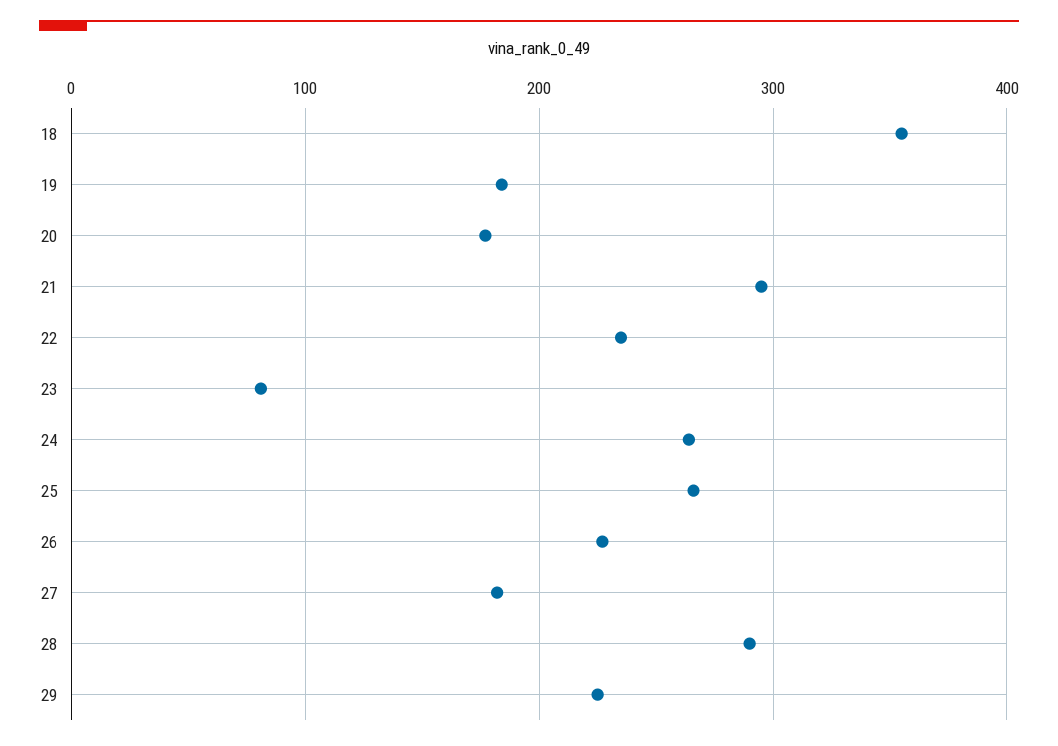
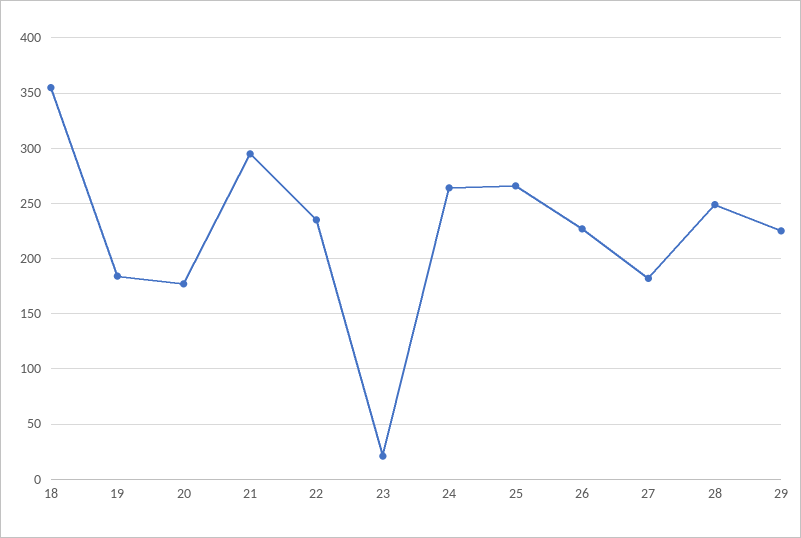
23: 80 -> 20
28: 290 -> 250

